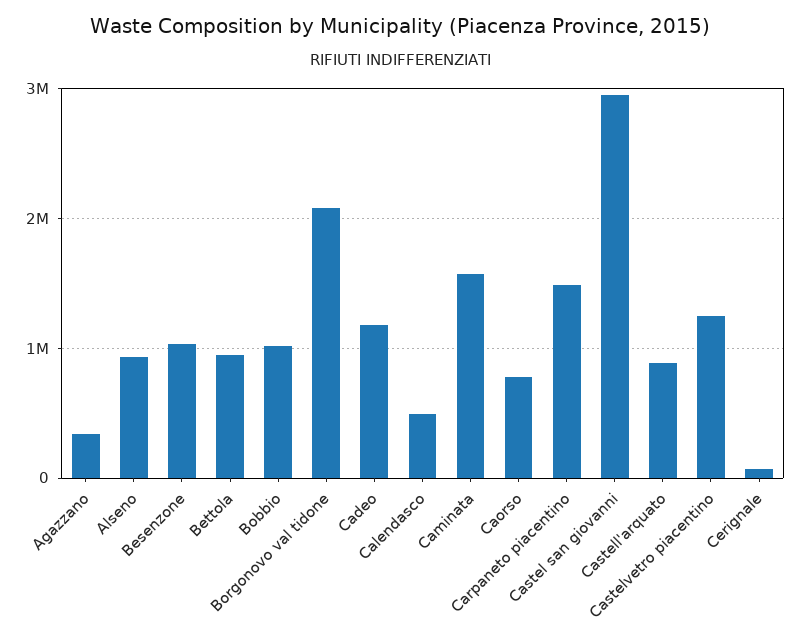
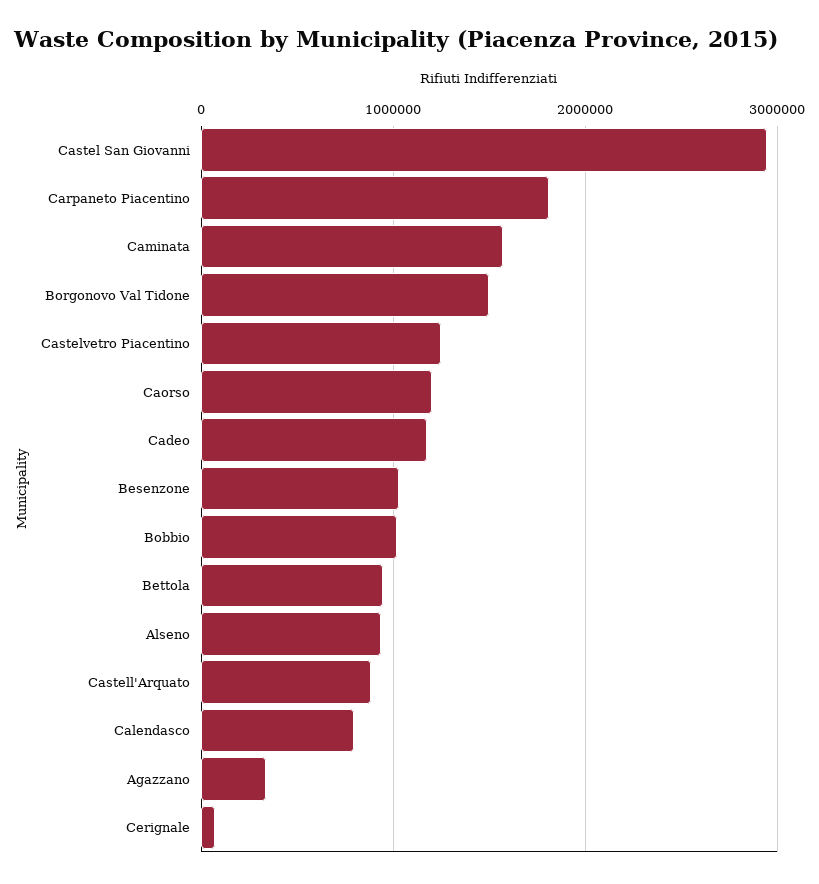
Borgonovo val tidone: 2100000 -> 1500000
Calendasco: 500000 -> 800000
Caorso: 800000 -> 1200000
Carpaneto piacentino: 1500000 -> 1800000

